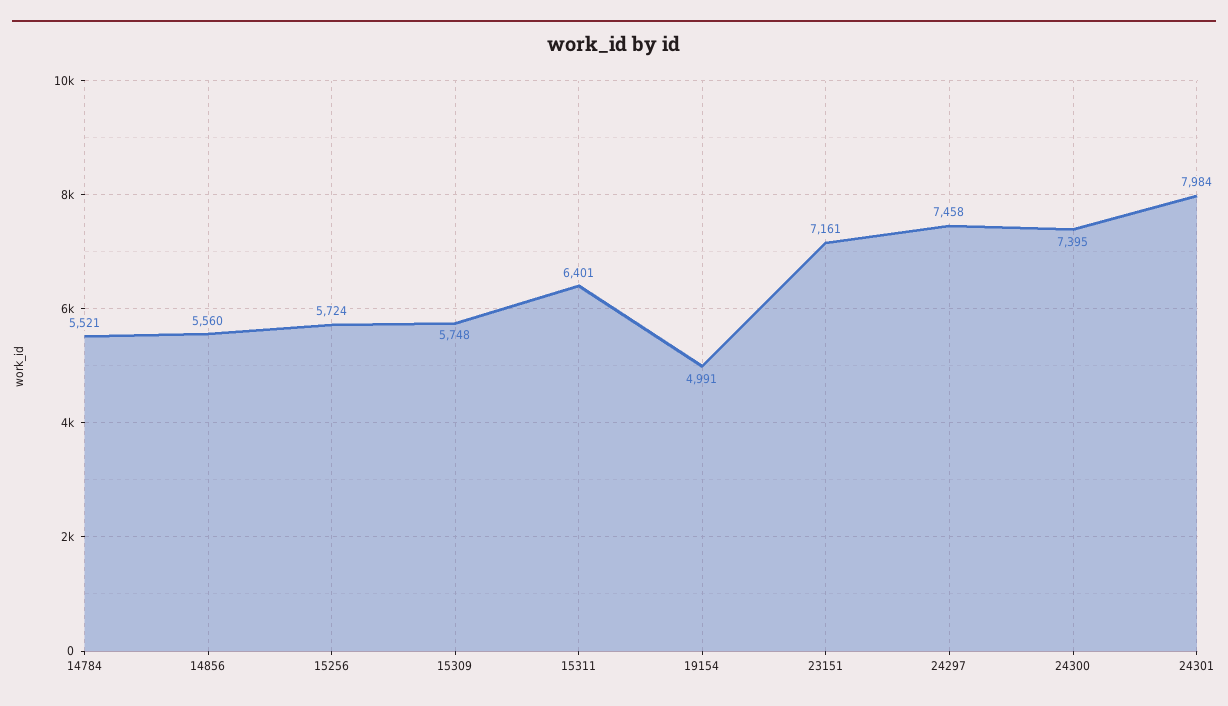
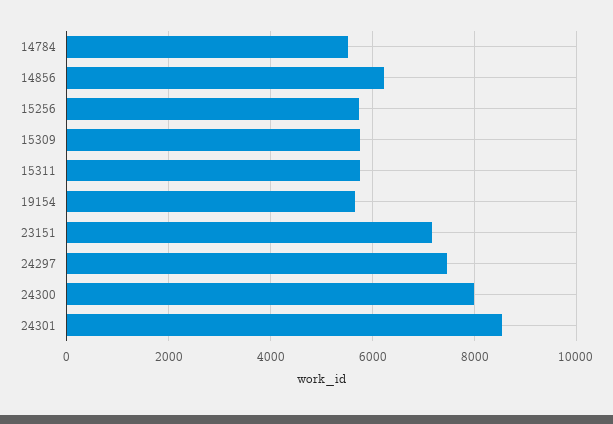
14856: 5560 -> 6200
15311: 6401 -> 5800
19154: 4991 -> 5600
24300: 7395 -> 8000
24301: 7984 -> 8600

